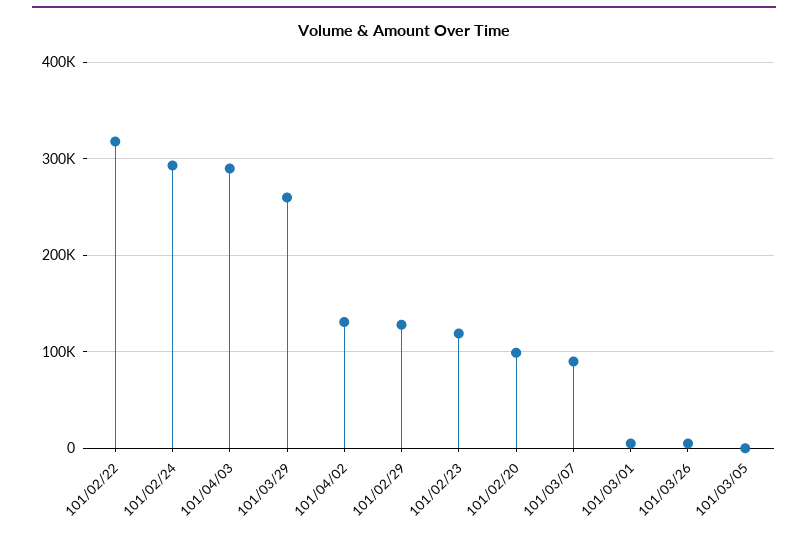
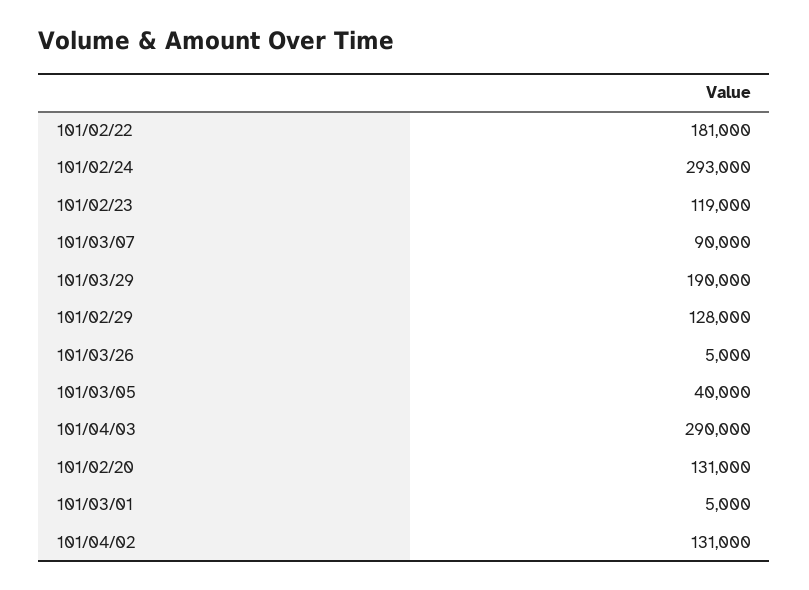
101/02/22: 320000 -> 181000
101/03/29: 260000 -> 190000
101/02/20: 100000 -> 131000
101/03/05: 0 -> 40000

